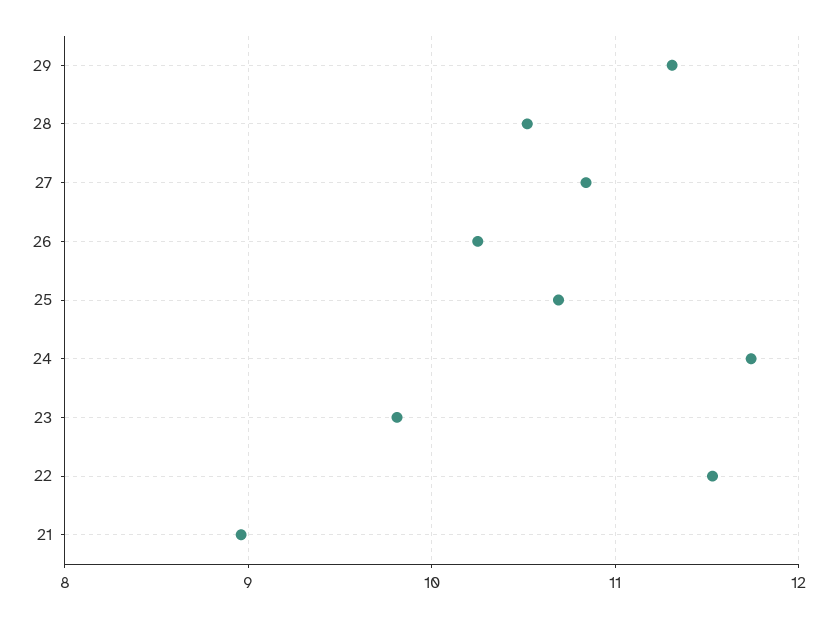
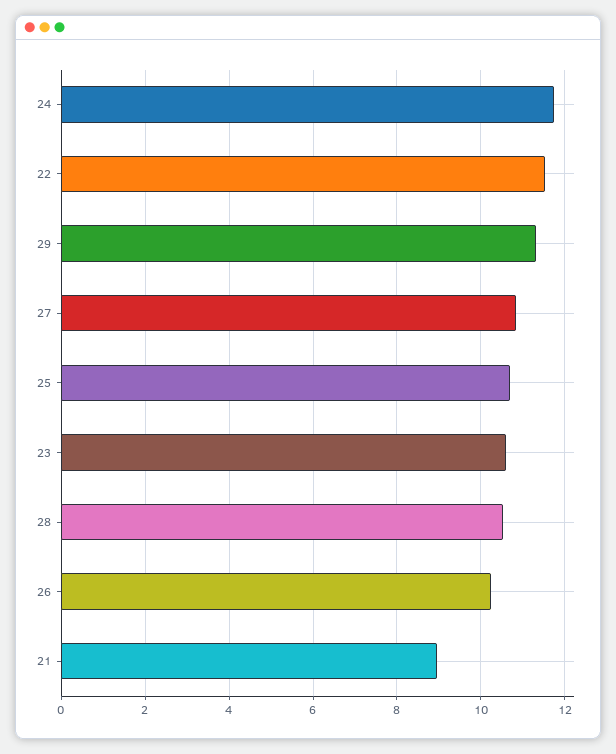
23: 9.8 -> 10.6

